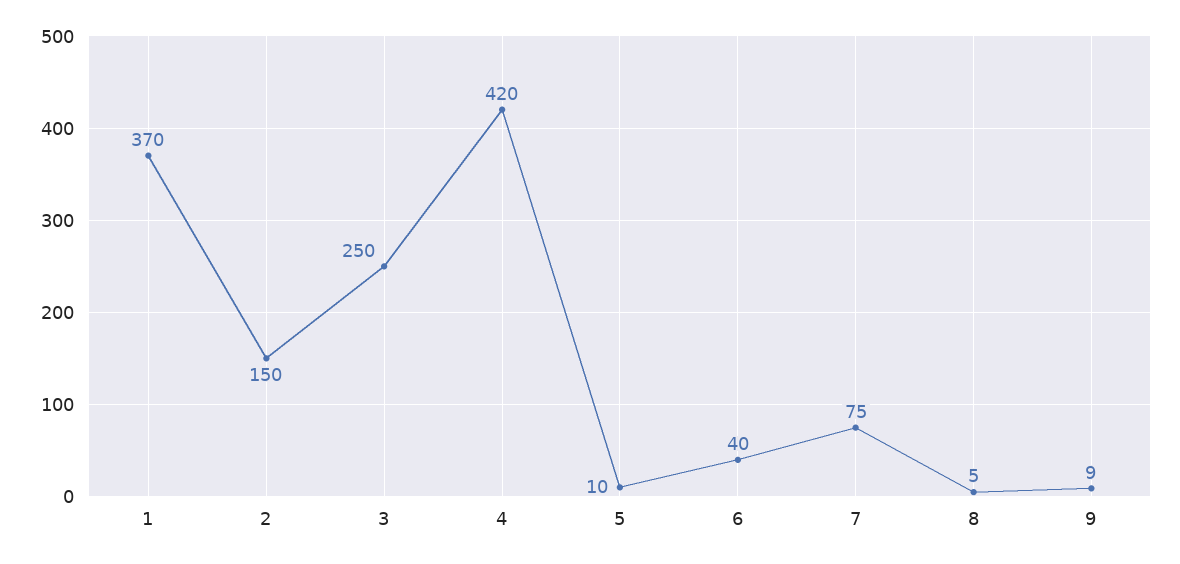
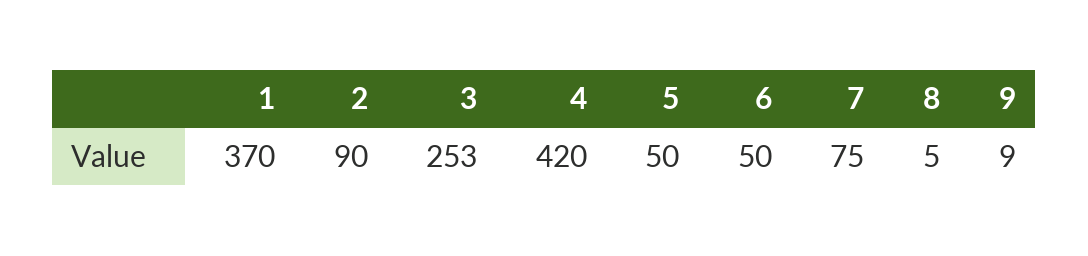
2: 150 -> 90
3: 250 -> 253
5: 10 -> 50
6: 40 -> 50

